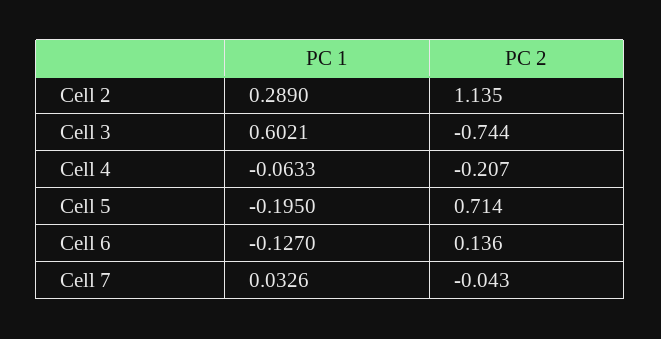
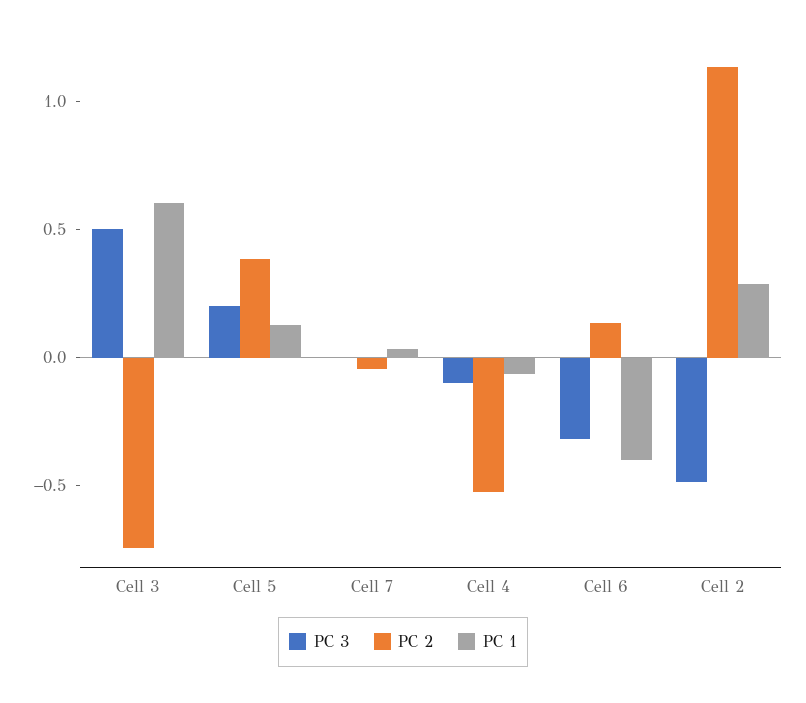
PC 2, Cell 4: -0.207 -> -0.5
PC 1, Cell 5: -0.195 -> 0.1
PC 2, Cell 5: 0.714 -> 0.4
PC 1, Cell 6: -0.127 -> -0.4
PC 3, Cell 3: none -> 0.5
PC 3, Cell 5: none -> 0.2
PC 3, Cell 7: none -> 0
PC 3, Cell 4: none -> -0.1
PC 3, Cell 6: none -> -0.3
PC 3, Cell 2: none -> -0.5

